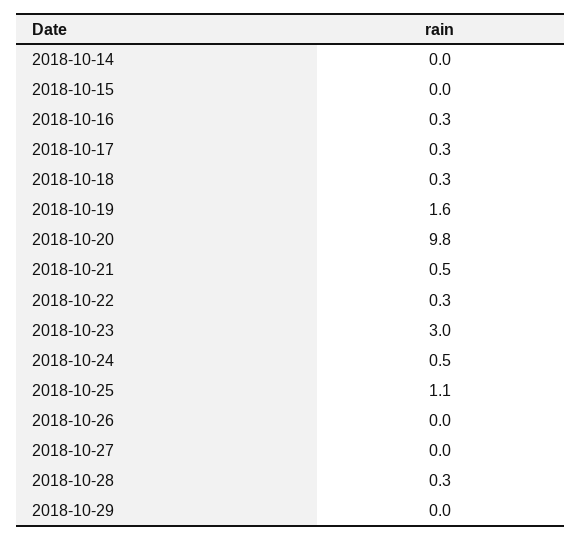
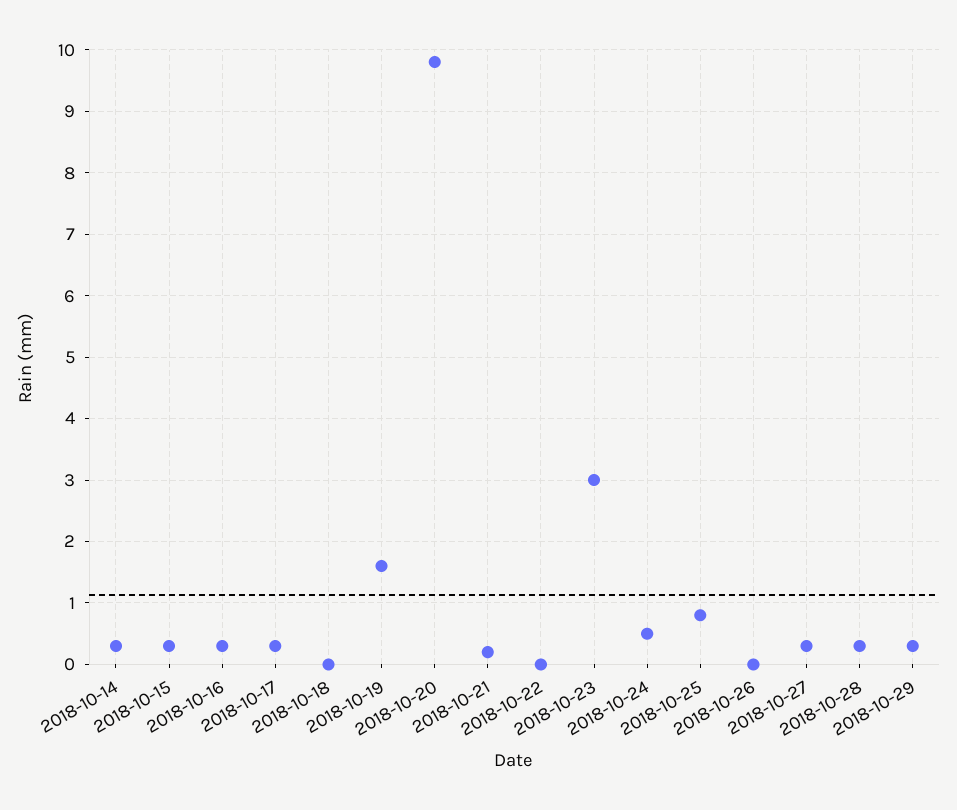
2018-10-14: 0 -> 0.3
2018-10-15: 0 -> 0.3
2018-10-18: 0.3 -> 0
2018-10-21: 0.5 -> 0.2
2018-10-22: 0.3 -> 0
2018-10-25: 1.1 -> 0.8
2018-10-27: 0 -> 0.3
2018-10-29: 0 -> 0.3

